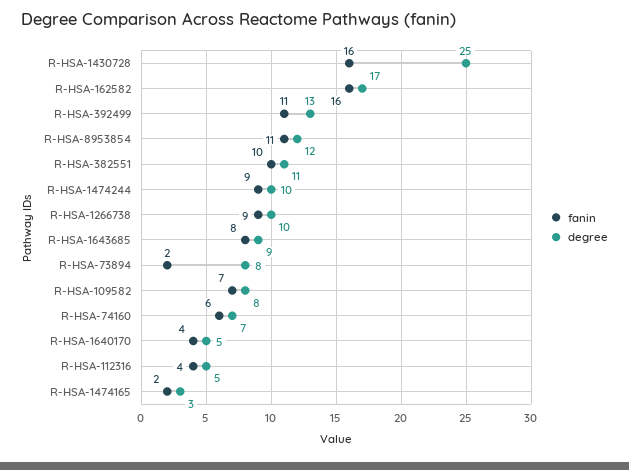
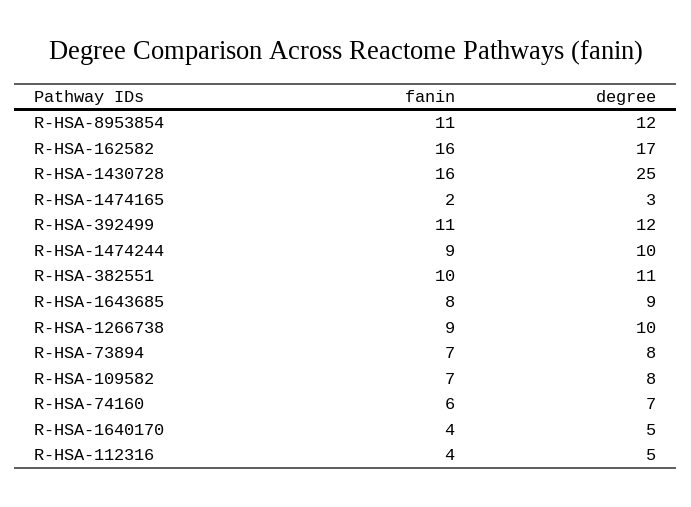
degree, R-HSA-392499: 13 -> 12
fanin, R-HSA-73894: 2 -> 7

